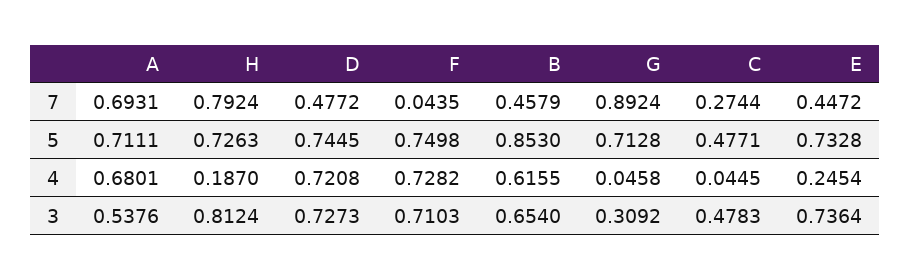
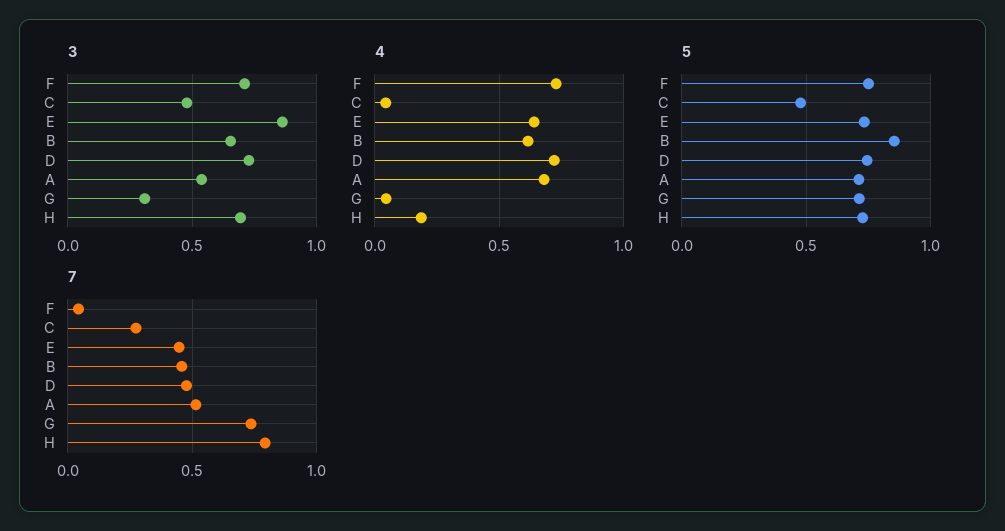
7, A: 0.6931 -> 0.5
7, G: 0.8924 -> 0.75
4, E: 0.2454 -> 0.65
3, H: 0.8124 -> 0.7
3, E: 0.7364 -> 0.85

